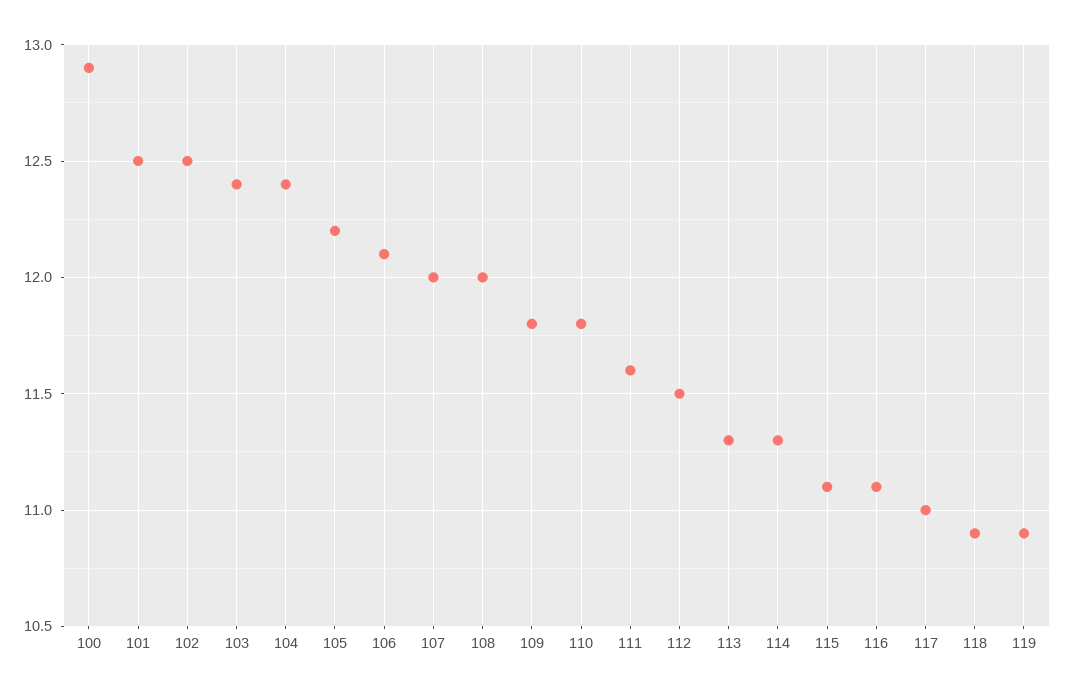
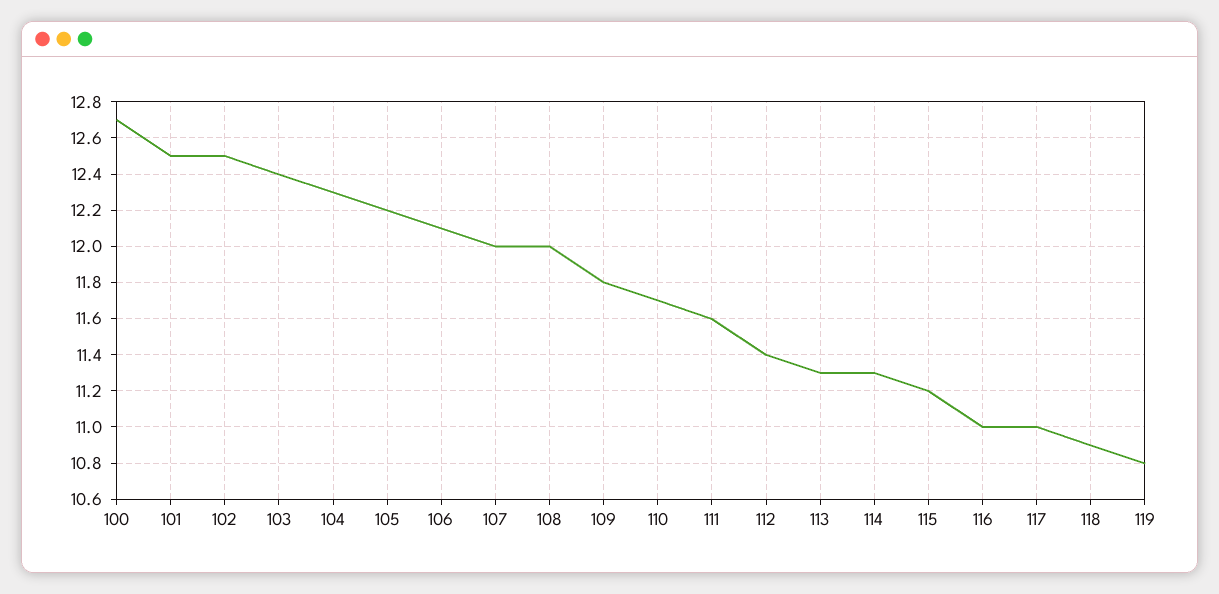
100: 12.9 -> 12.7
104: 12.4 -> 12.3
110: 11.8 -> 11.7
112: 11.5 -> 11.4
115: 11.1 -> 11.2
116: 11.1 -> 11
119: 10.9 -> 10.8

